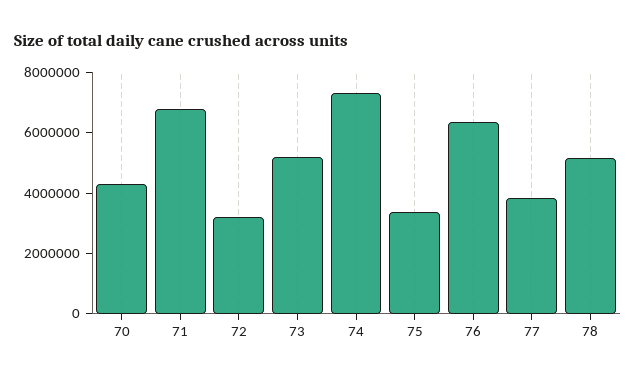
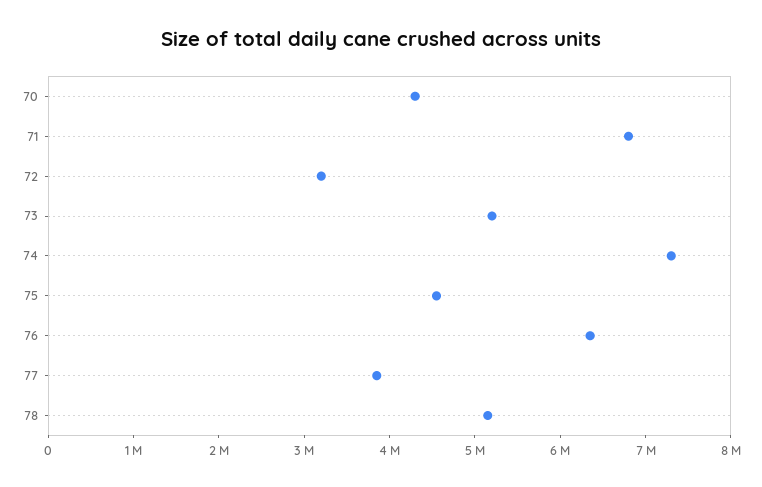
75: 3500000 -> 4600000

